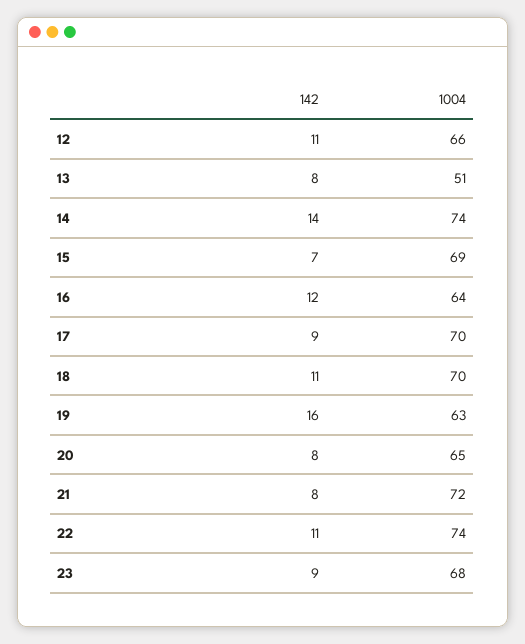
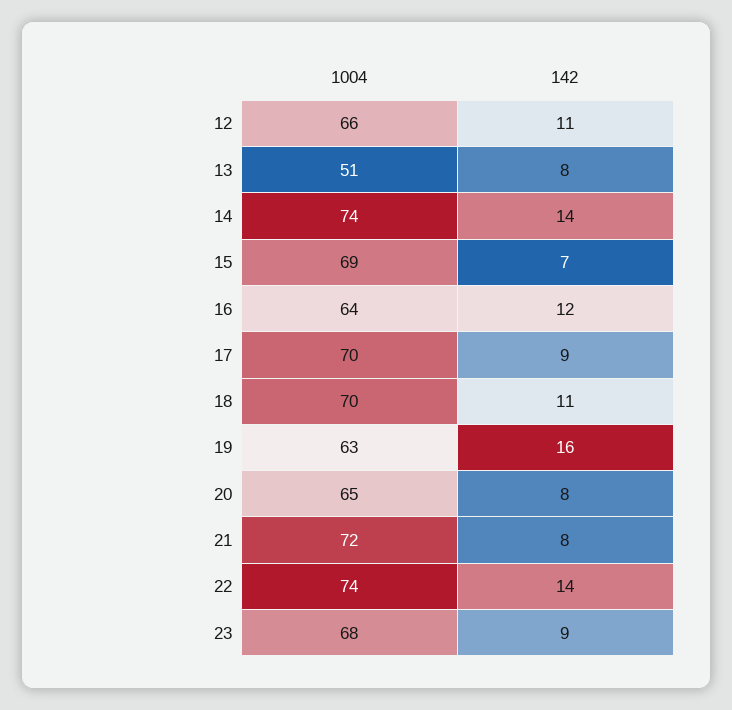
142, 22: 11 -> 14

